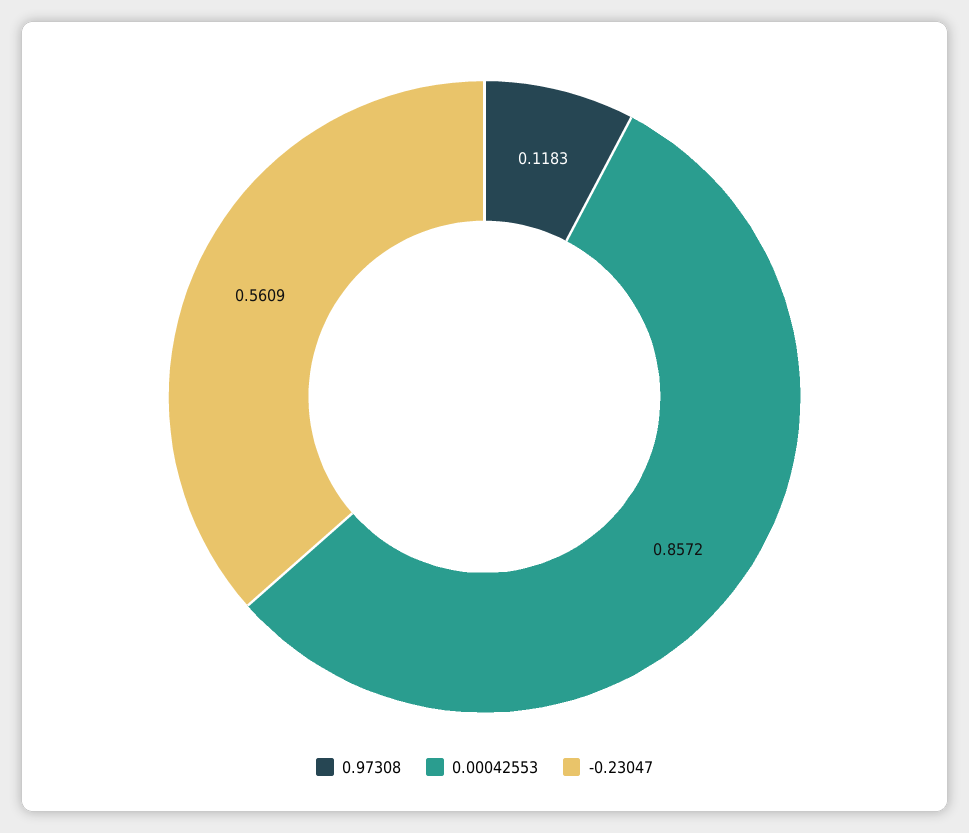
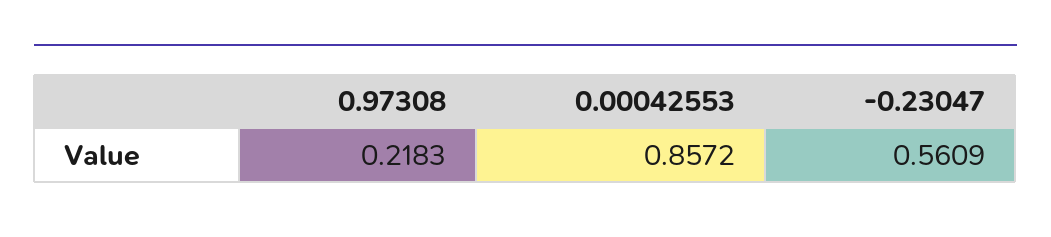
0.97308: 0.1183 -> 0.2183

